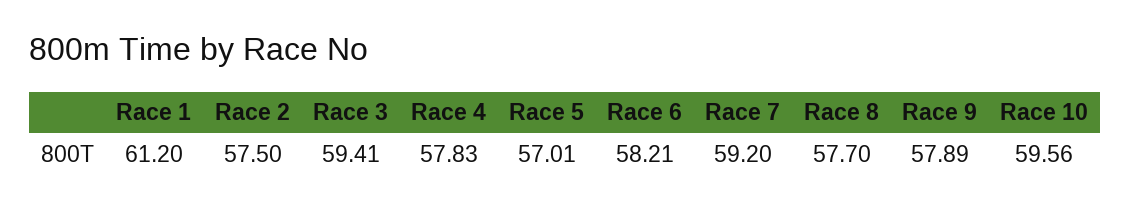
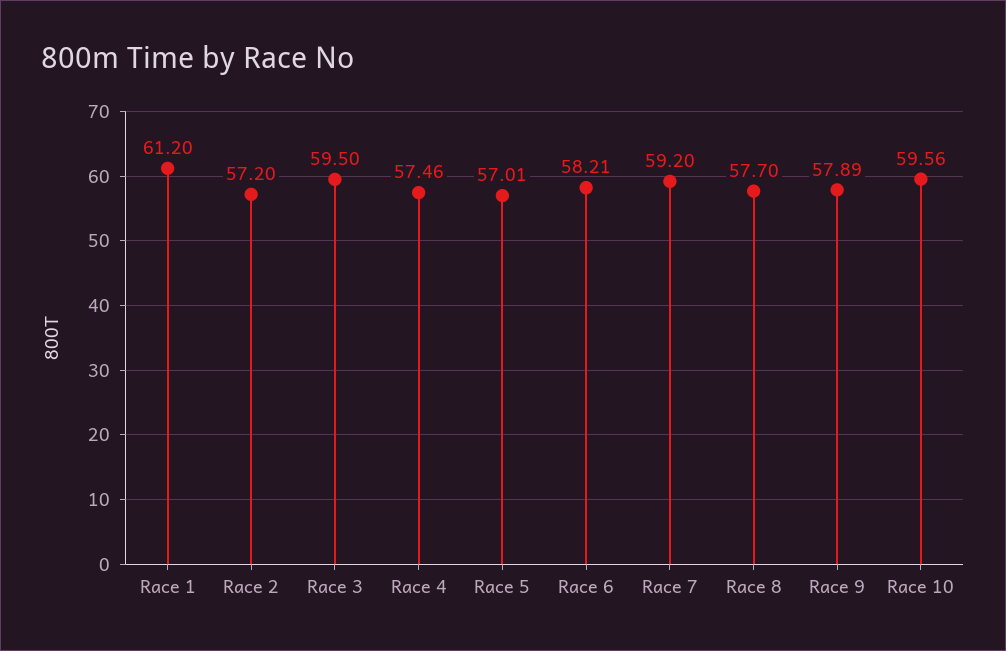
Race 2: 57.5 -> 57.2
Race 3: 59.41 -> 59.5
Race 4: 57.83 -> 57.46

